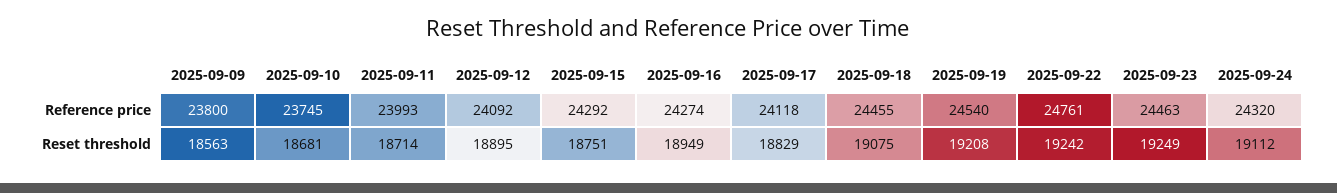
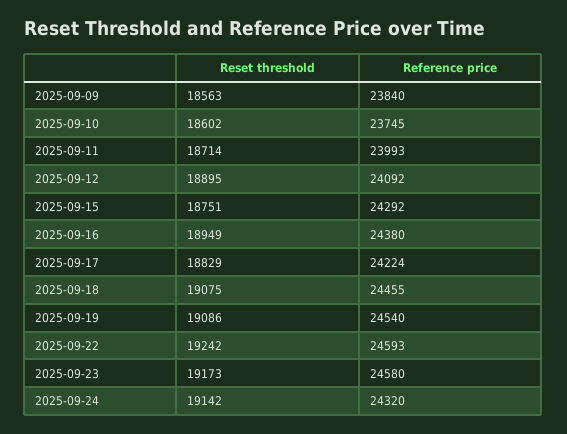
2025-09-09, Reference price: 23800 -> 23840
2025-09-16, Reference price: 24274 -> 24380
2025-09-17, Reference price: 24118 -> 24224
2025-09-22, Reference price: 24761 -> 24593
2025-09-23, Reference price: 24463 -> 24580
2025-09-10, Reset threshold: 18681 -> 18602
2025-09-19, Reset threshold: 19208 -> 19086
2025-09-23, Reset threshold: 19249 -> 19173
2025-09-24, Reset threshold: 19112 -> 19142

